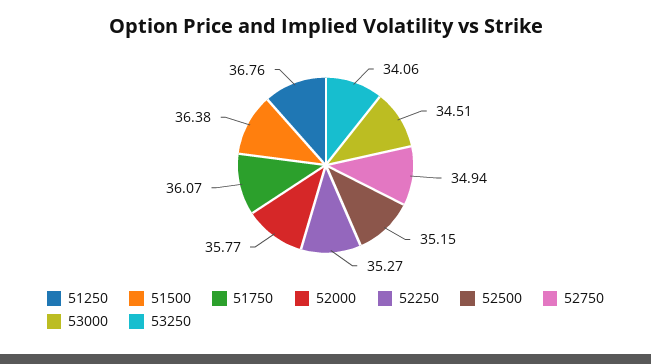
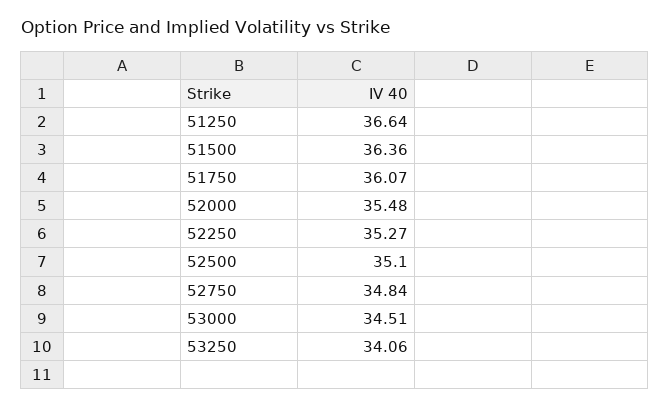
51250: 36.76 -> 36.64
51500: 36.38 -> 36.36
52000: 35.77 -> 35.48
52500: 35.15 -> 35.1
52750: 34.94 -> 34.84

